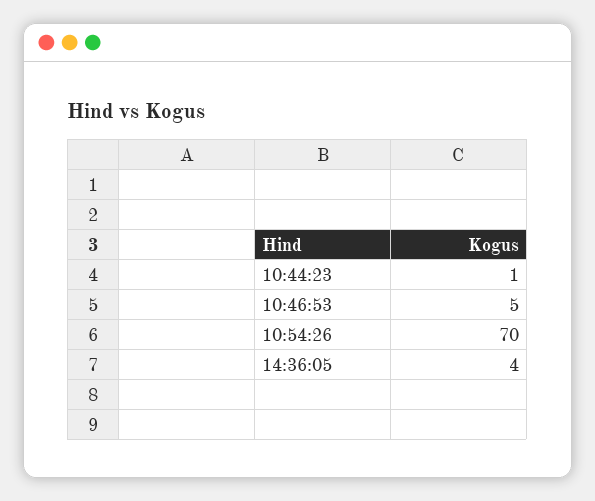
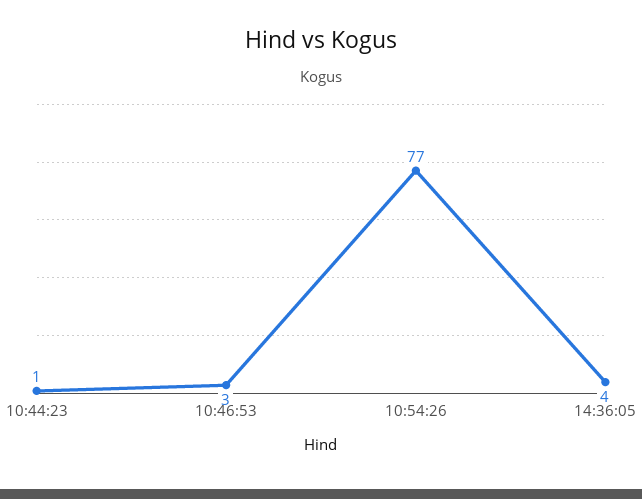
10:46:53: 5 -> 3
10:54:26: 70 -> 77

